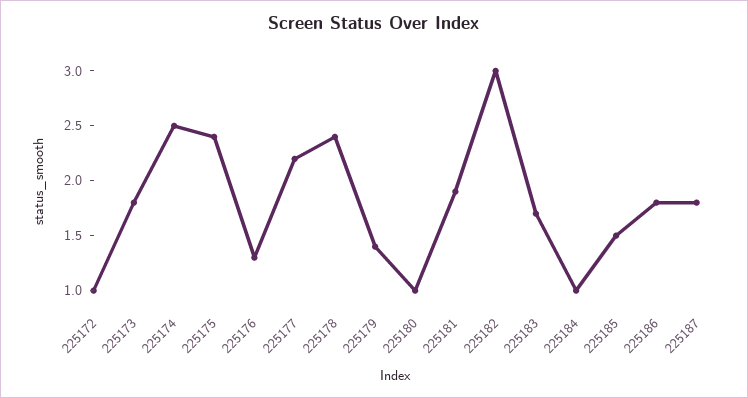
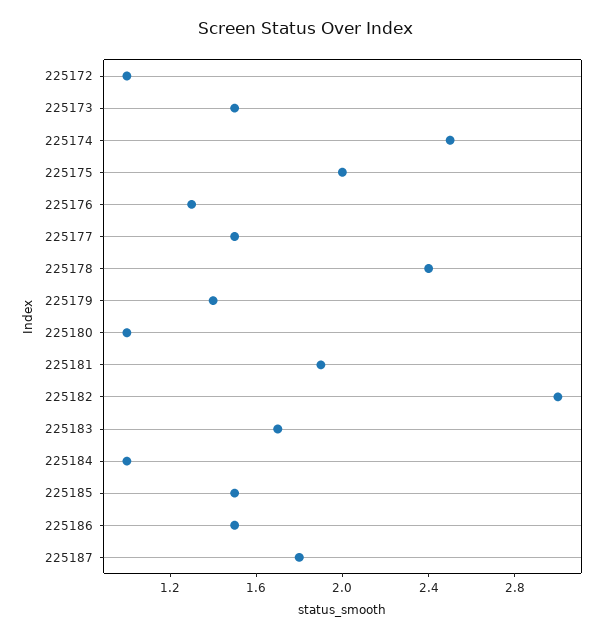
225173: 1.8 -> 1.5
225175: 2.4 -> 2
225177: 2.2 -> 1.5
225186: 1.8 -> 1.5

